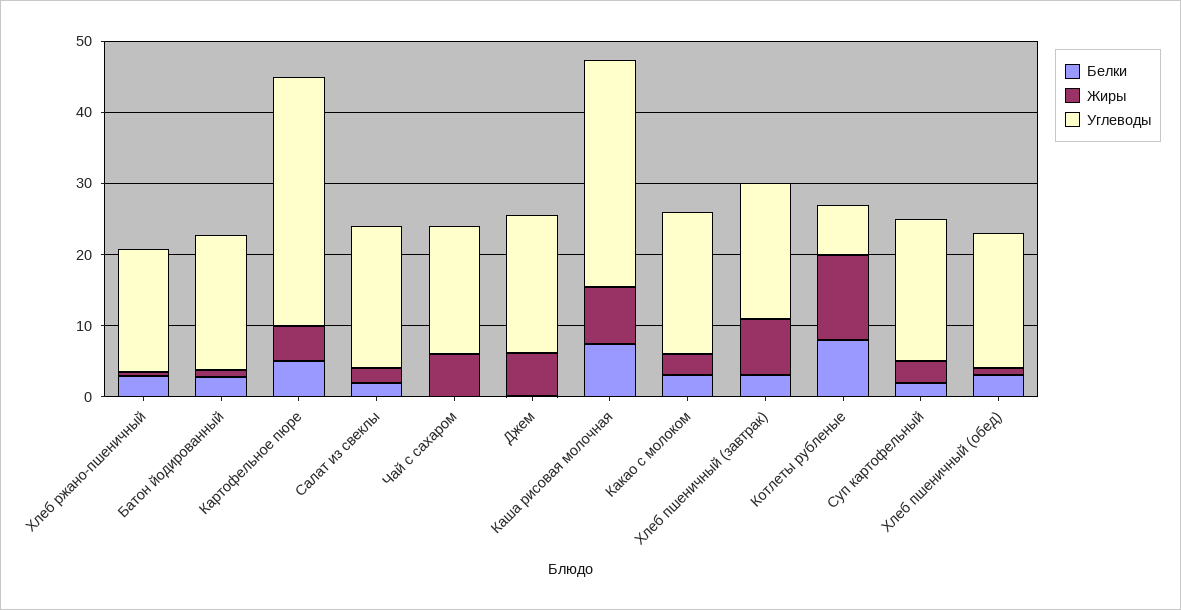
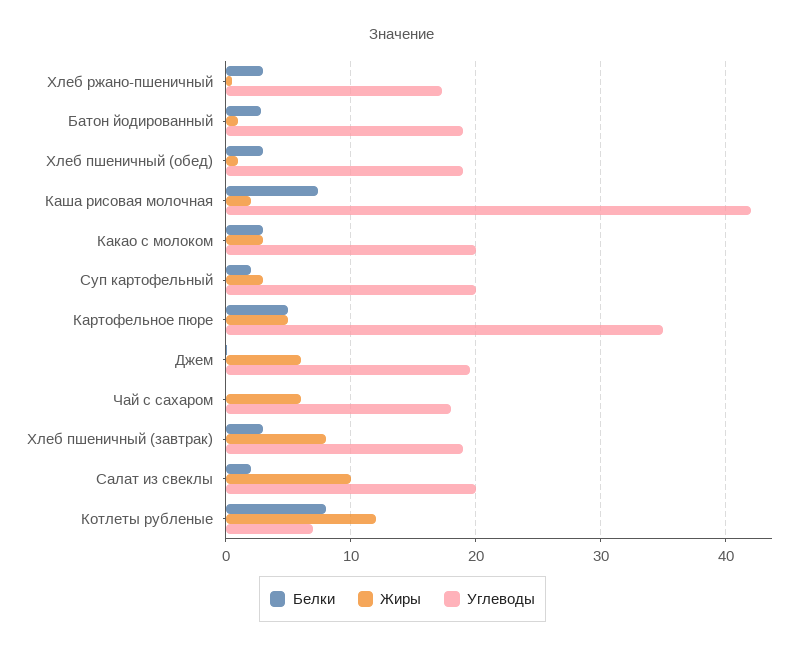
Жиры, Салат из свеклы: 2 -> 10
Жиры, Каша рисовая молочная: 8 -> 2
Углеводы, Каша рисовая молочная: 32 -> 42

